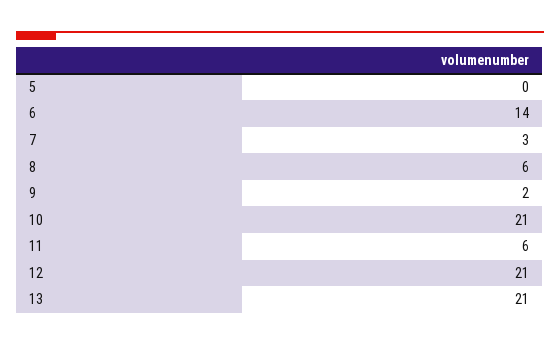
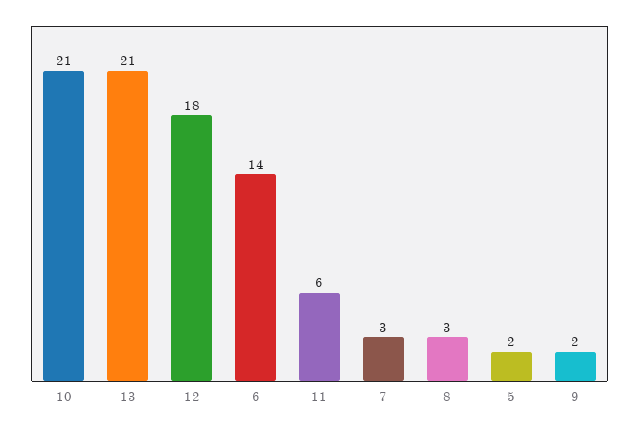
5: 0 -> 2
8: 6 -> 3
12: 21 -> 18

